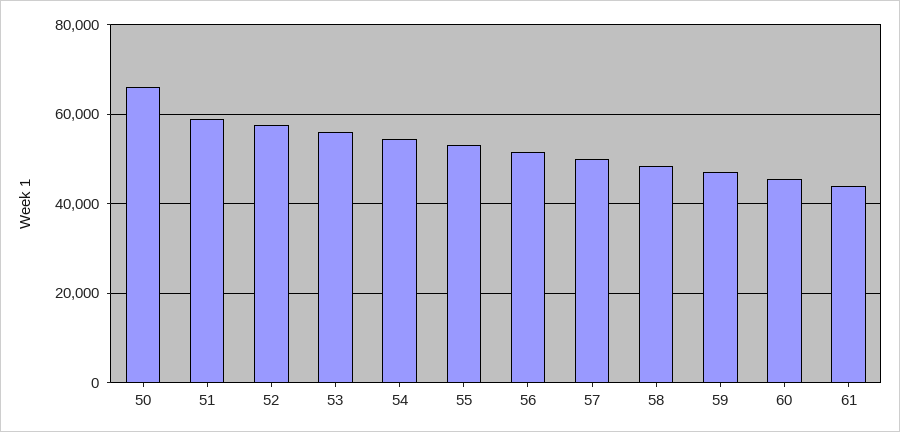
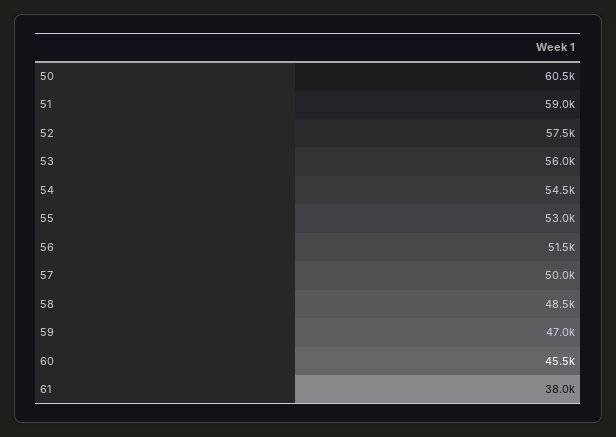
50: 66000 -> 60500
61: 44000 -> 38000

